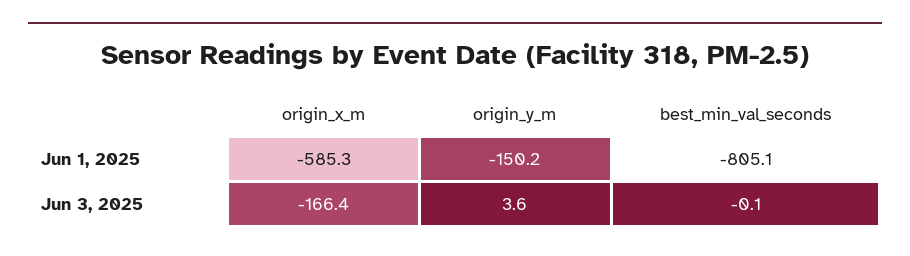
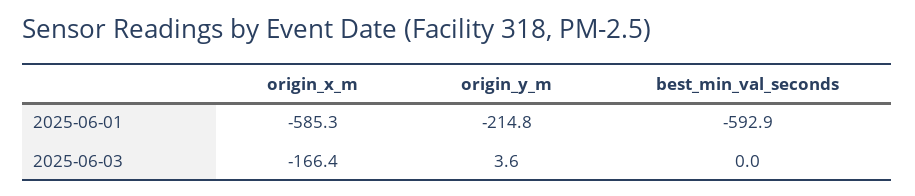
origin_y_m, Jun 1, 2025: -150.2 -> -214.8
best_min_val_seconds, Jun 1, 2025: -805.1 -> -592.9
best_min_val_seconds, Jun 3, 2025: -0.1 -> 0

